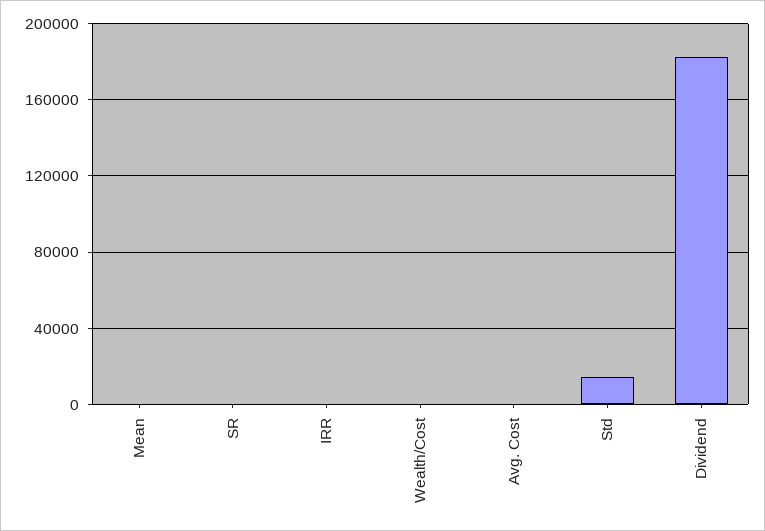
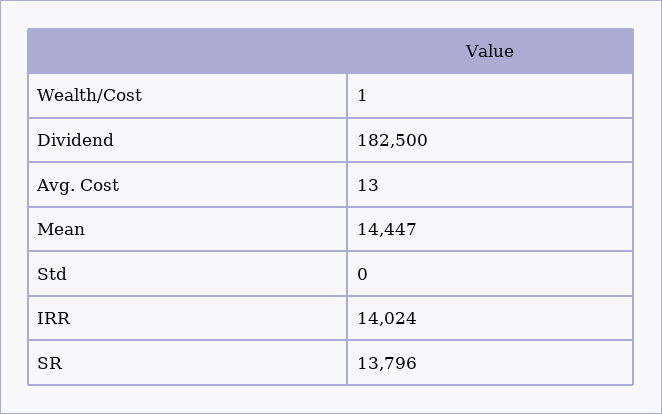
Mean: 0 -> 14447
SR: 0 -> 13796
IRR: 0 -> 14024
Std: 15000 -> 0

